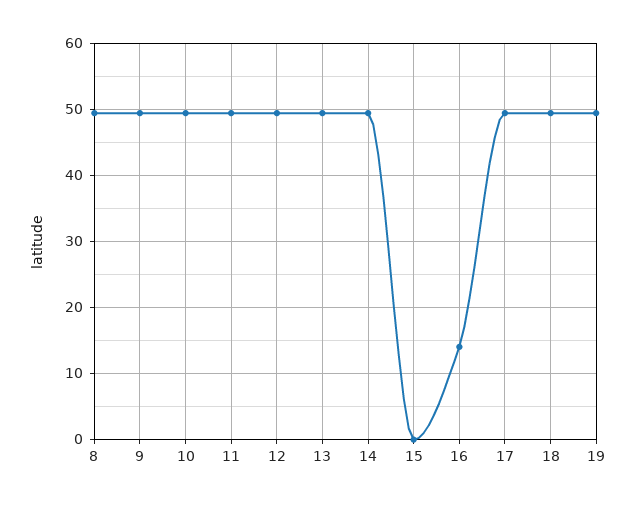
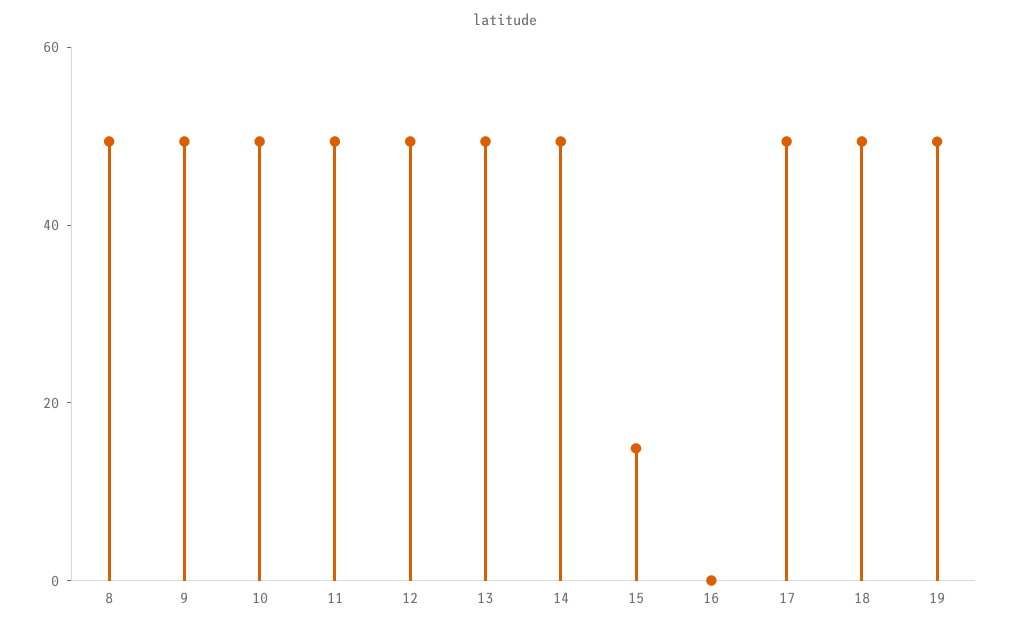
15: 0 -> 15
16: 14 -> 0

